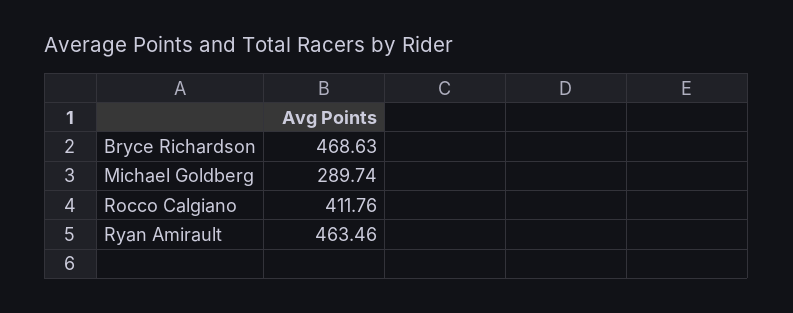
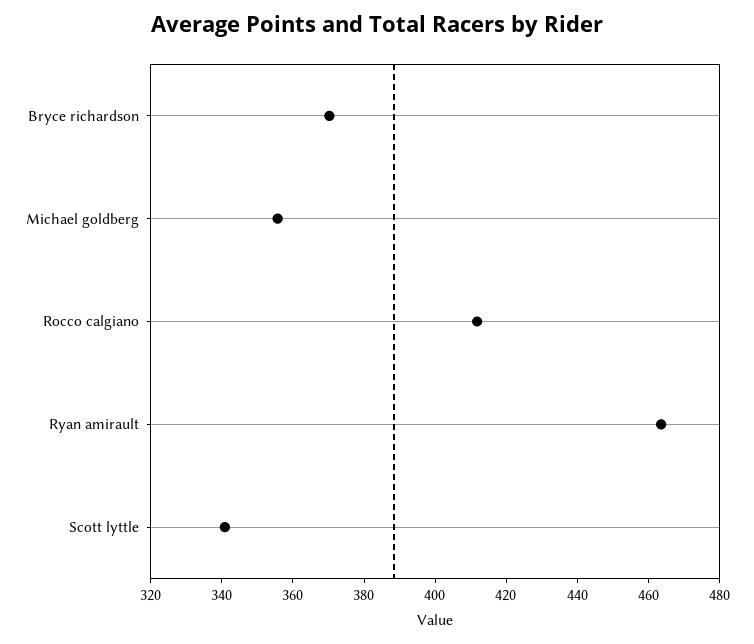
Bryce Richardson: 468.63 -> 370
Michael Goldberg: 289.74 -> 355
Scott lyttle: none -> 340

